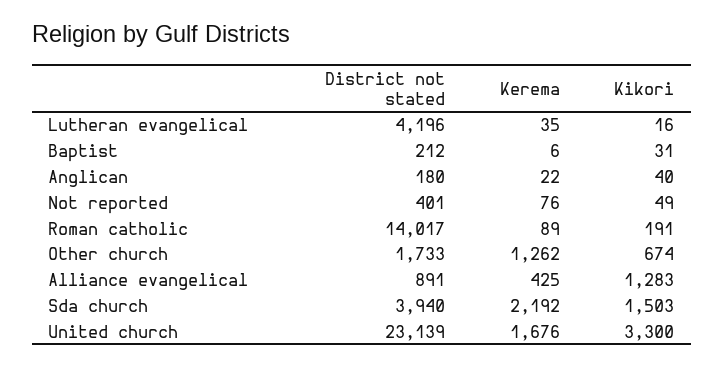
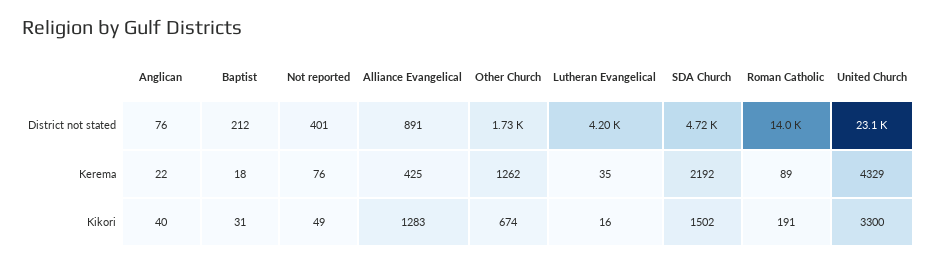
Kerema, Baptist: 6 -> 18
District not stated, Anglican: 180 -> 76
District not stated, Sda church: 3940 -> 4720
Kikori, Sda church: 1503 -> 1502
Kerema, United church: 1676 -> 4329

